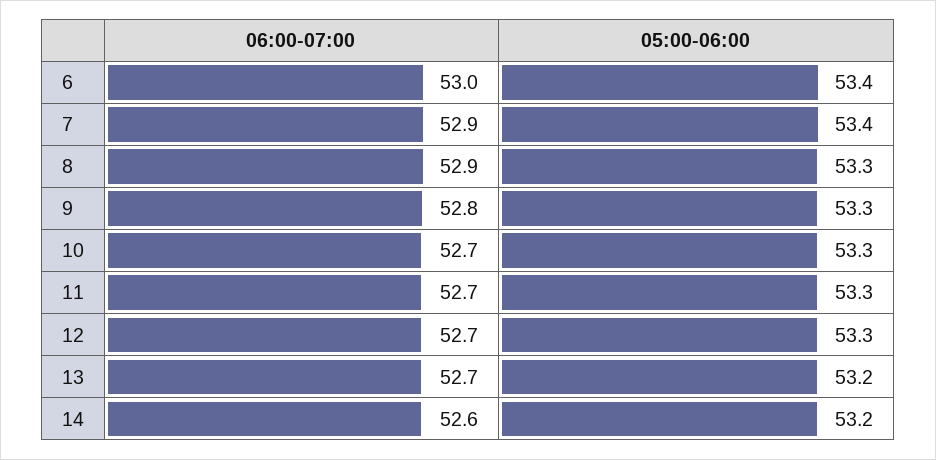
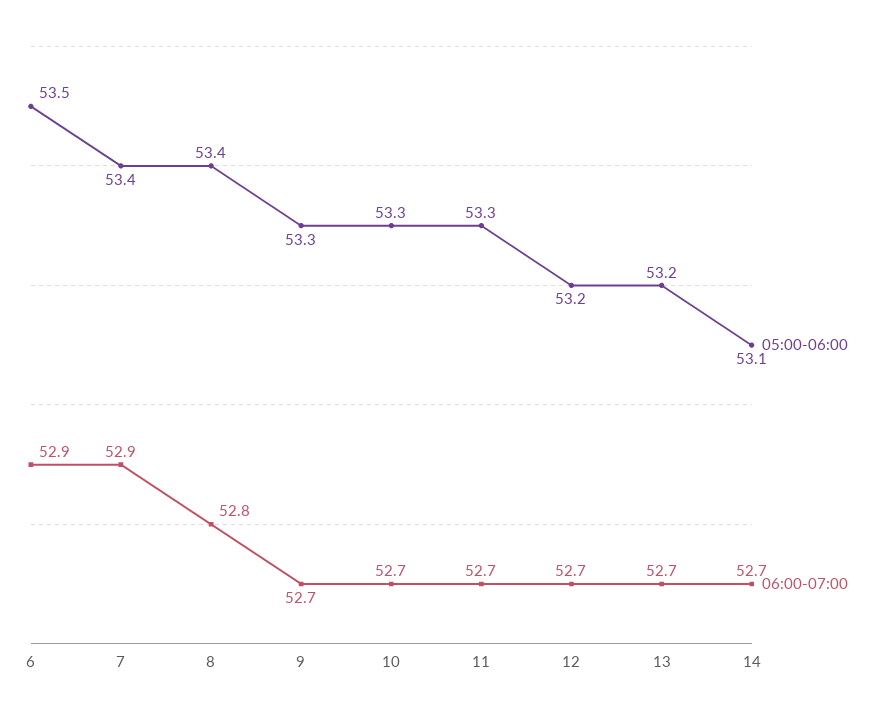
06:00-07:00, 6: 53 -> 52.9
05:00-06:00, 6: 53.4 -> 53.5
06:00-07:00, 8: 52.9 -> 52.8
05:00-06:00, 8: 53.3 -> 53.4
06:00-07:00, 9: 52.8 -> 52.7
05:00-06:00, 12: 53.3 -> 53.2
06:00-07:00, 14: 52.6 -> 52.7
05:00-06:00, 14: 53.2 -> 53.1

